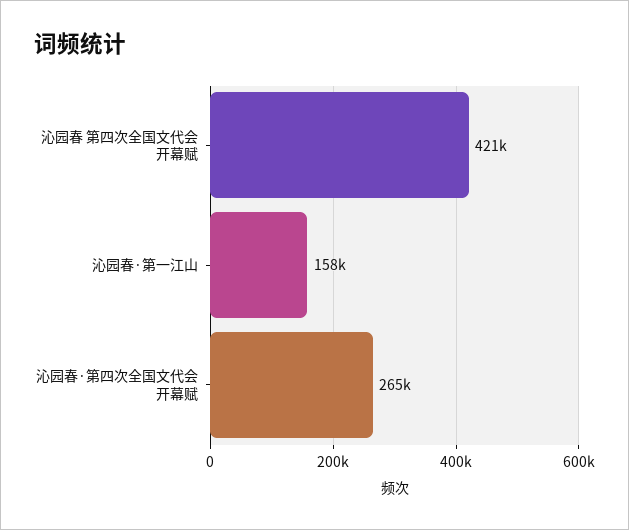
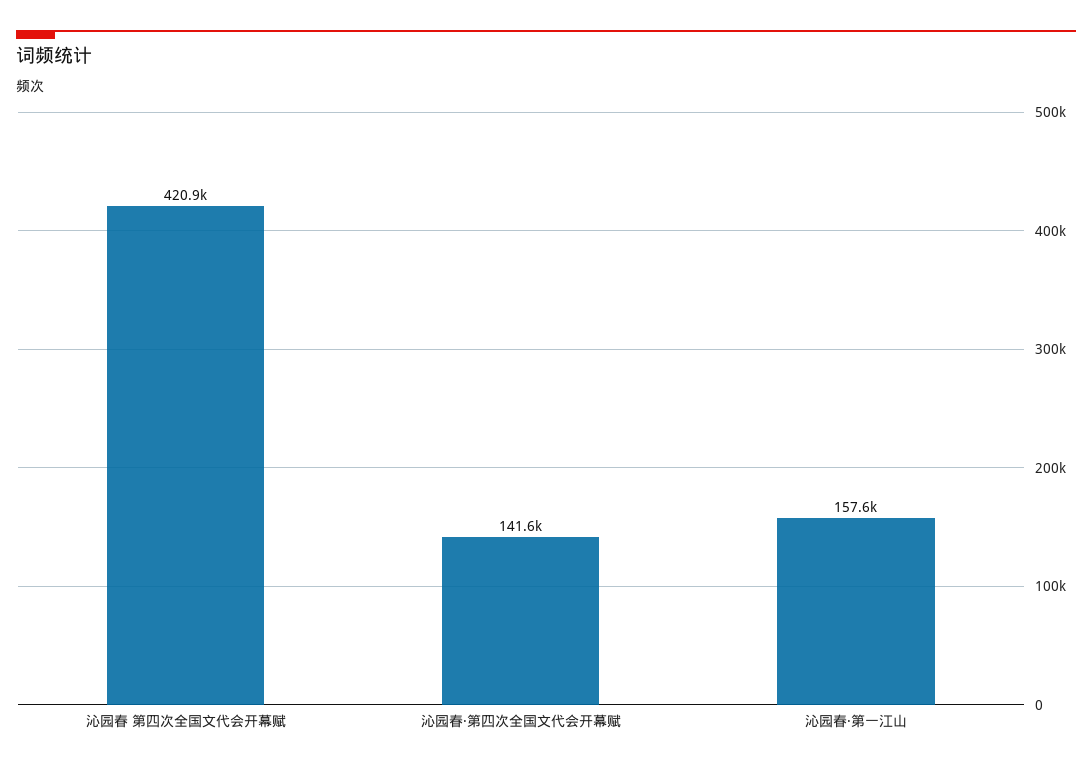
沁园春·第四次全国文代会开幕赋: 265000 -> 141600

